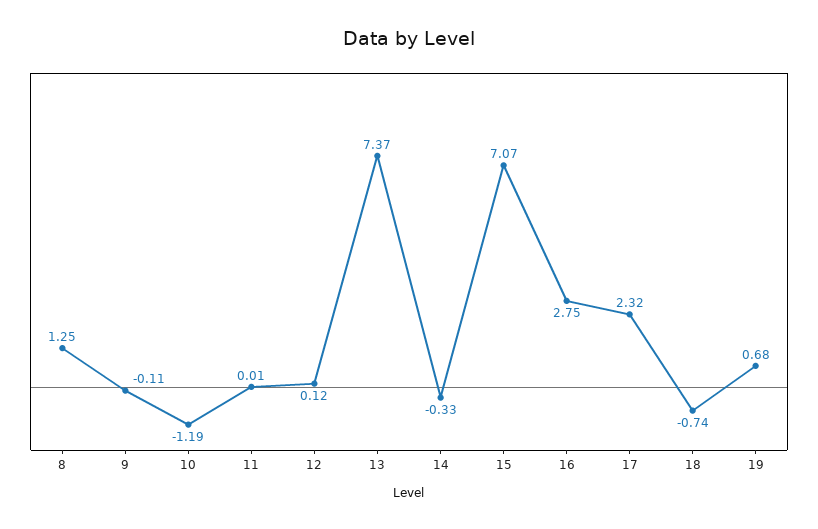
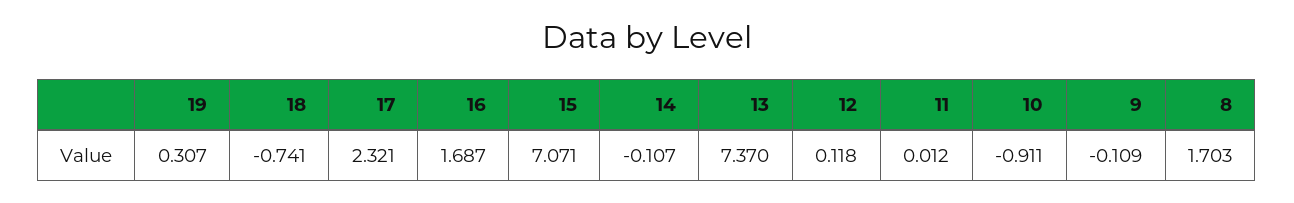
8: 1.25 -> 1.703
10: -1.19 -> -0.911
14: -0.33 -> -0.107
16: 2.75 -> 1.687
19: 0.68 -> 0.307

